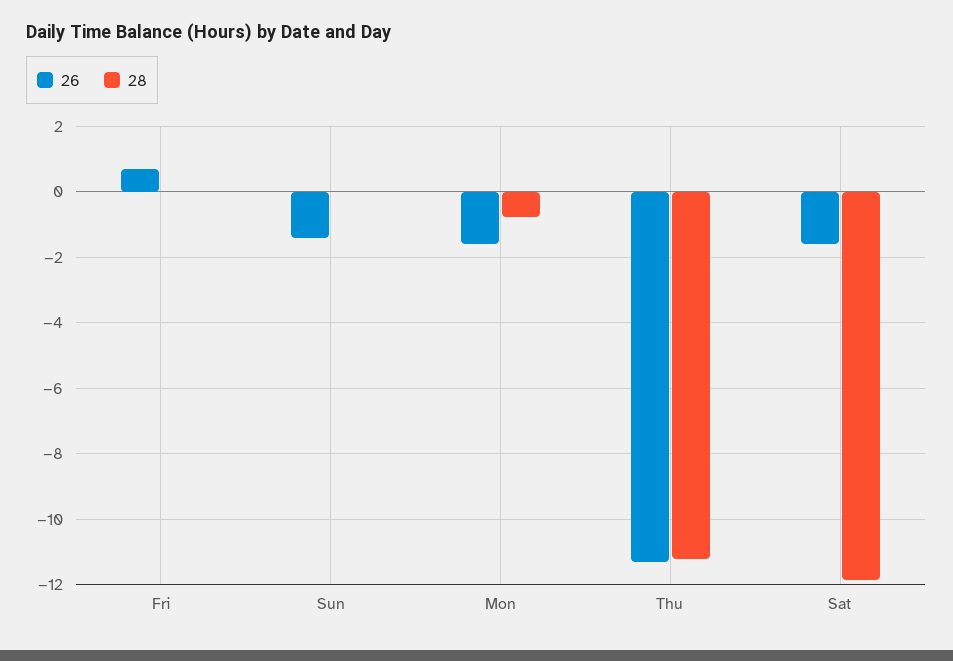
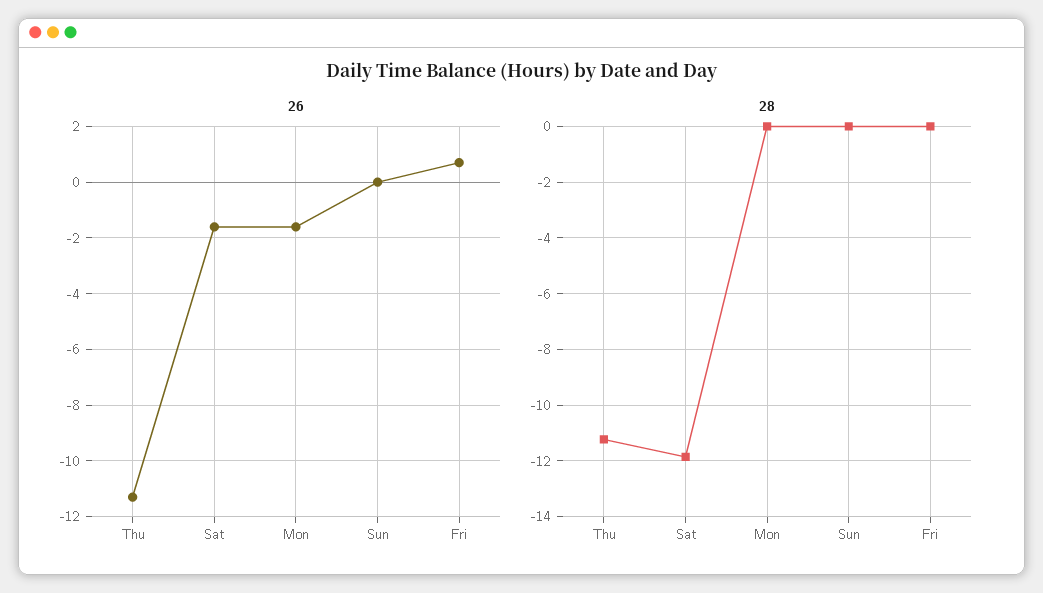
26, Sun: -1.4 -> 0
28, Mon: -0.8 -> 0

